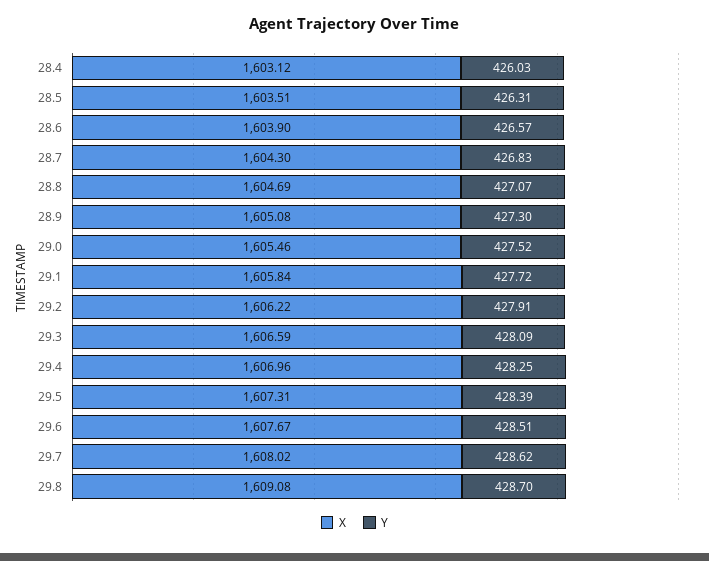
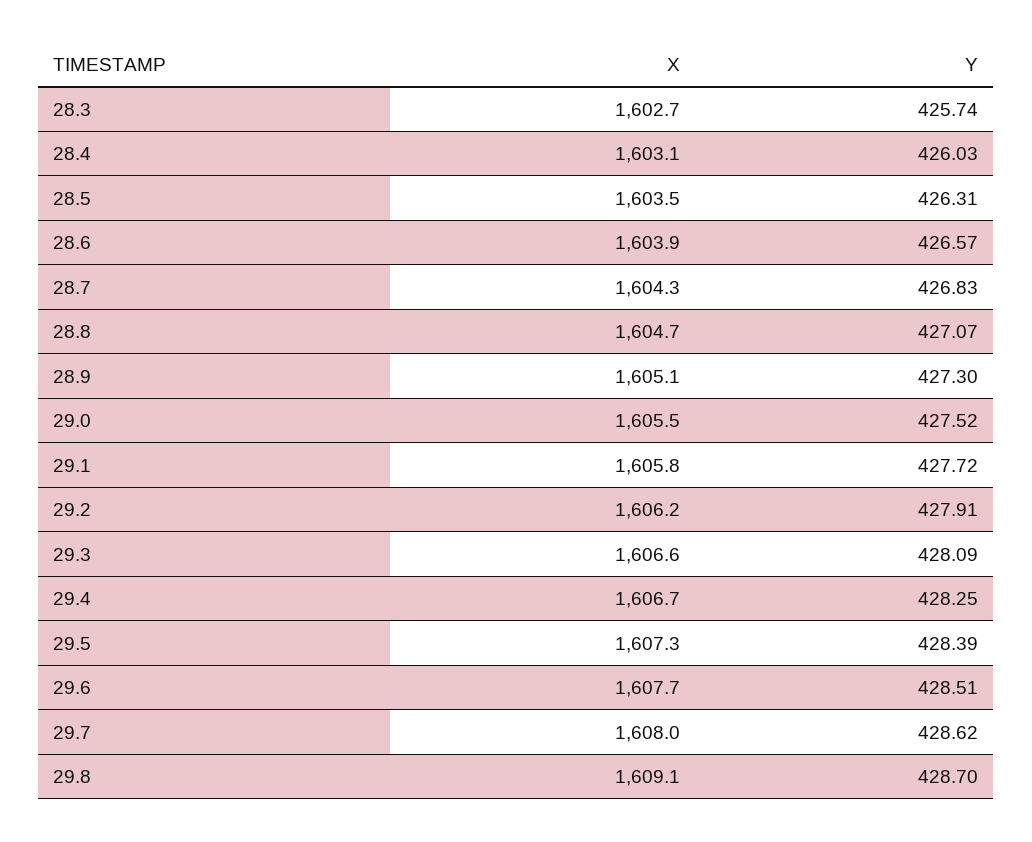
X, 29.4: 1606.96 -> 1606.7
X, 28.3: none -> 1602.7
Y, 28.3: none -> 425.74

